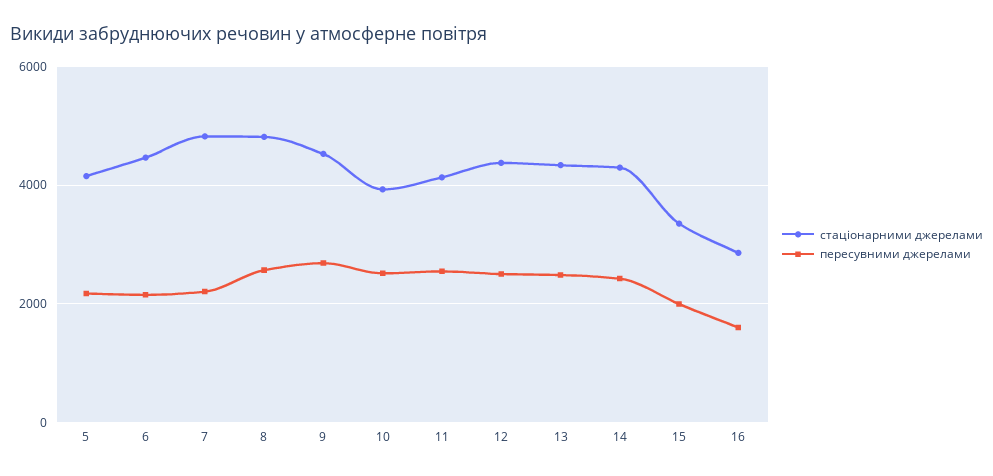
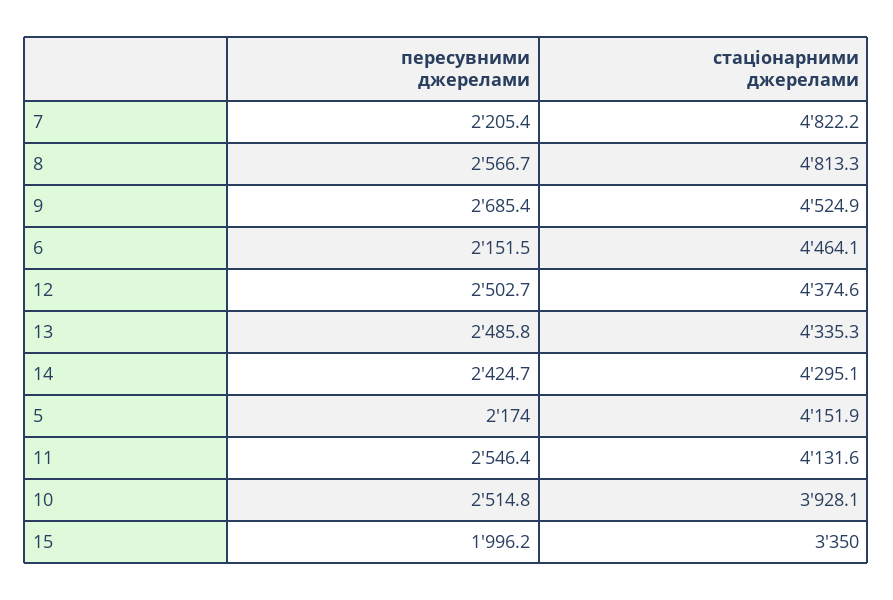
стаціонарними джерелами, 16: 2800 -> none
пересувними джерелами, 16: 1600 -> none

